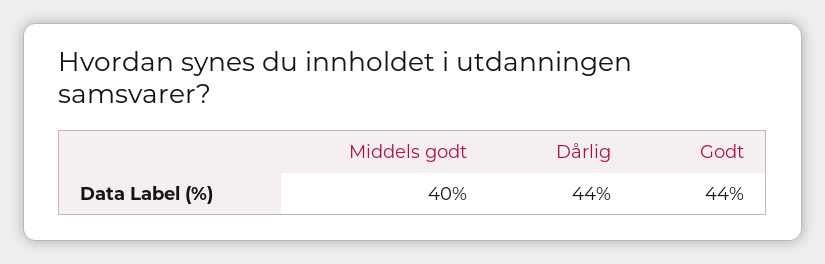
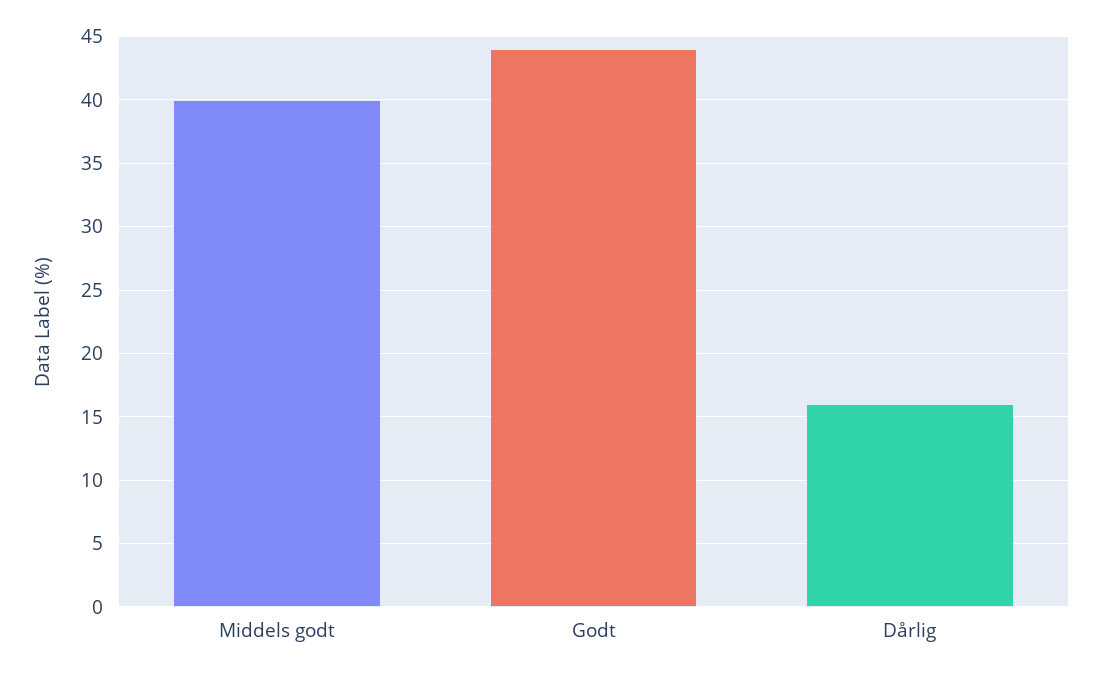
Dårlig: 44 -> 16

